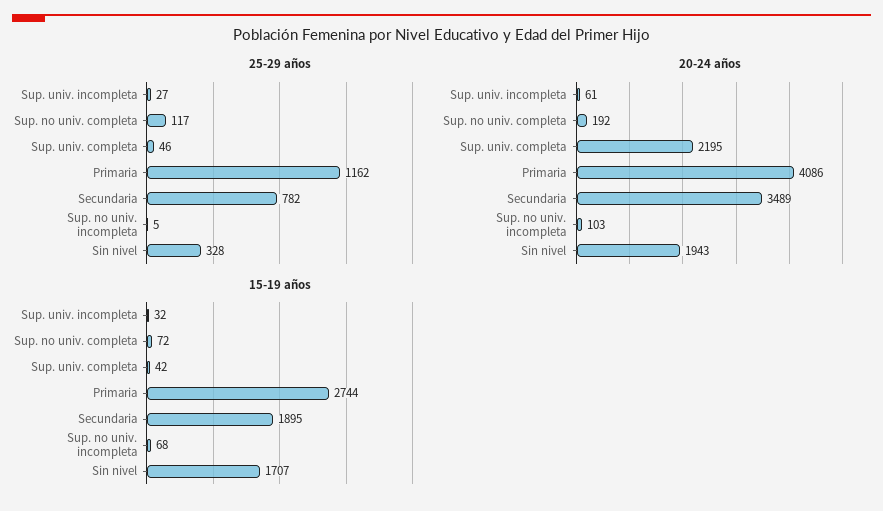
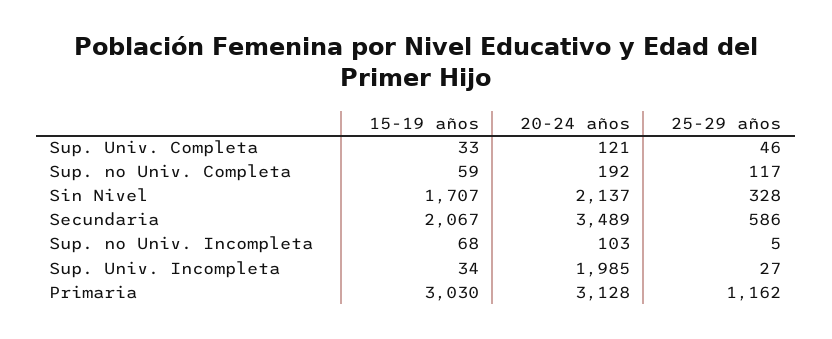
25-29 años, Secundaria: 782 -> 586
20-24 años, Sup. univ. incompleta: 61 -> 1985
20-24 años, Sup. univ. completa: 2195 -> 121
20-24 años, Primaria: 4086 -> 3128
20-24 años, Sin nivel: 1943 -> 2137
15-19 años, Sup. univ. incompleta: 32 -> 34
15-19 años, Sup. no univ. completa: 72 -> 59
15-19 años, Sup. univ. completa: 42 -> 33
15-19 años, Primaria: 2744 -> 3030
15-19 años, Secundaria: 1895 -> 2067

